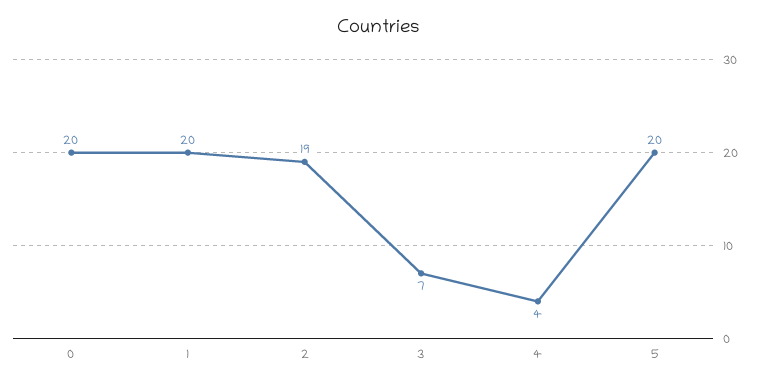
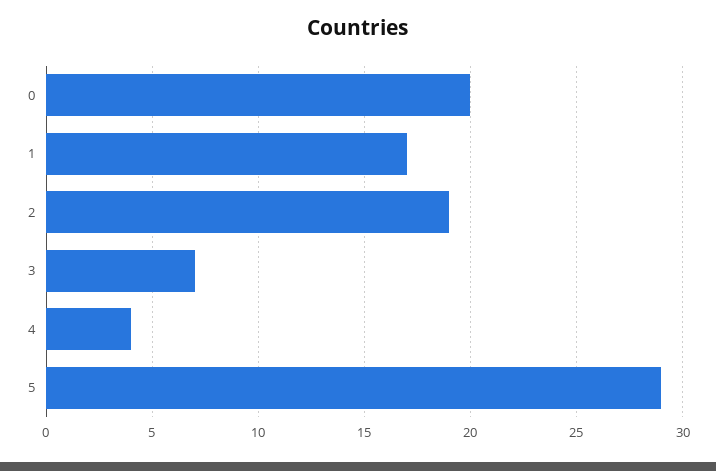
1: 20 -> 17
5: 20 -> 29

